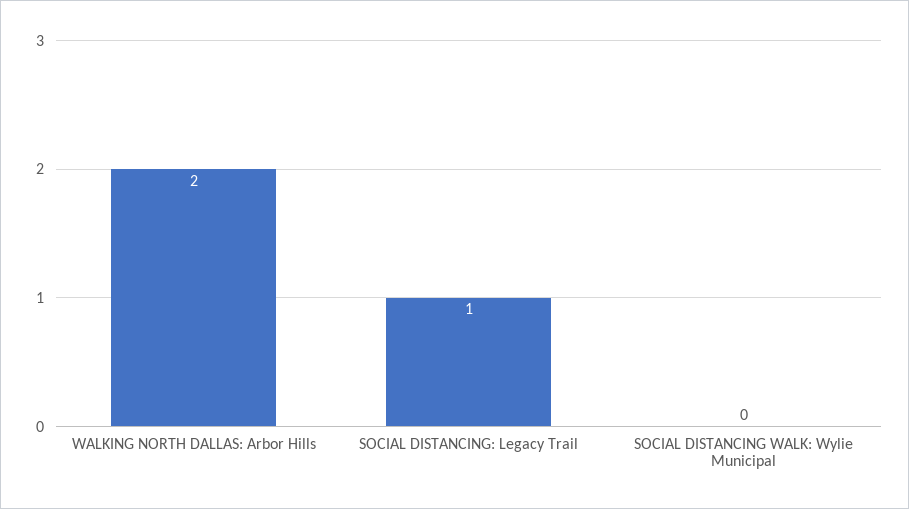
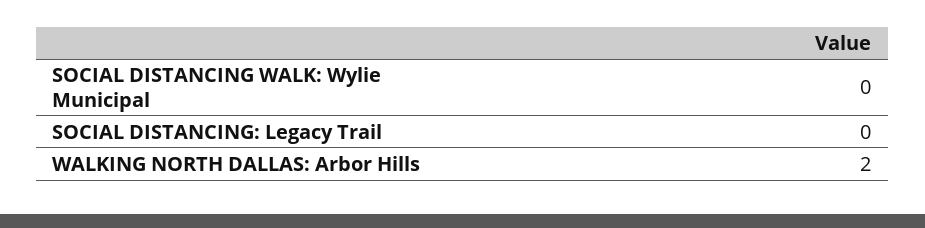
SOCIAL DISTANCING: Legacy Trail: 1 -> 0

